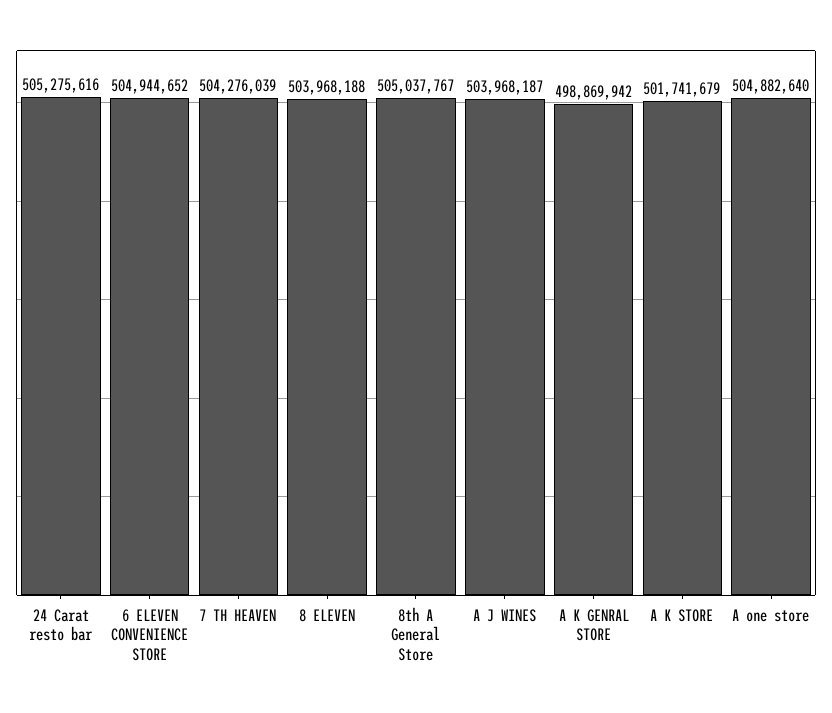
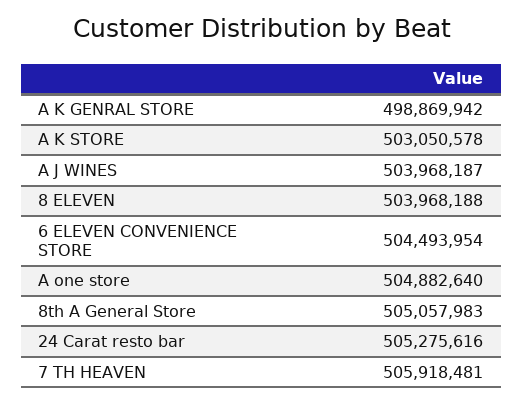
6 ELEVEN CONVENIENCE STORE: 504944652 -> 504493954
7 TH HEAVEN: 504276039 -> 505918481
8th A General Store: 505037767 -> 505057983
A K STORE: 501741679 -> 503050578

